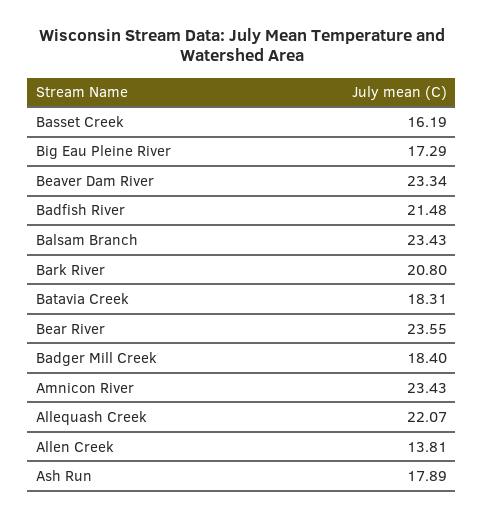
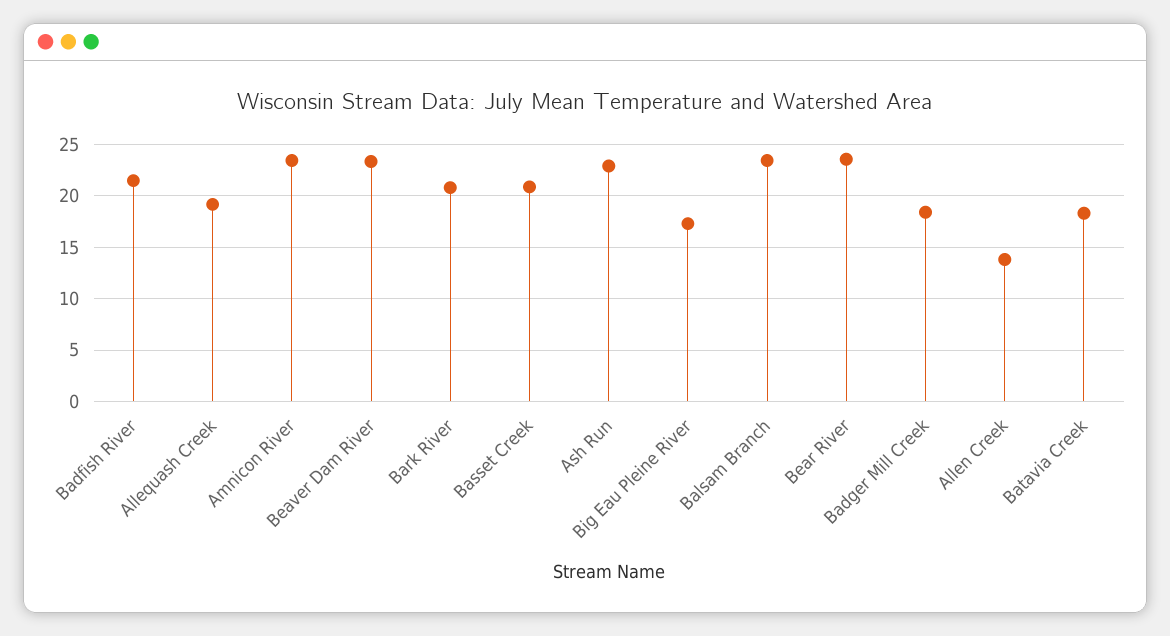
Basset Creek: 16.19 -> 21
Allequash Creek: 22.07 -> 19
Ash Run: 17.89 -> 23

